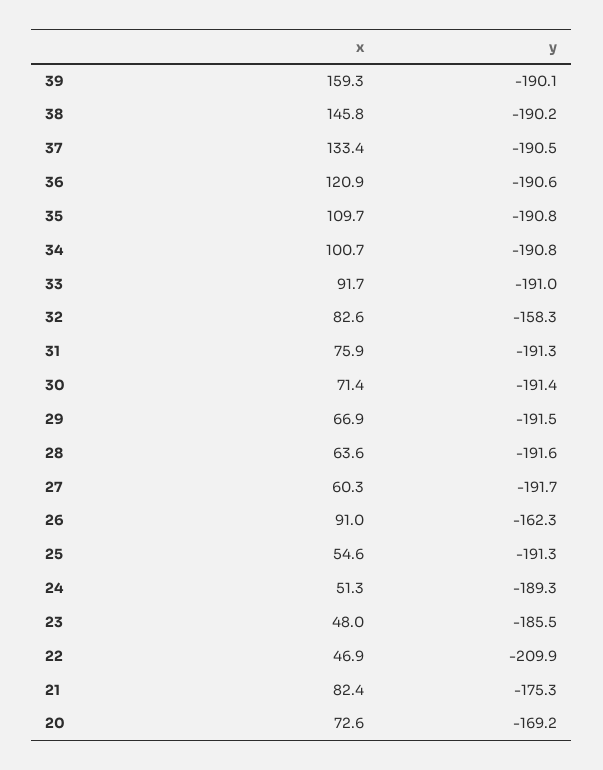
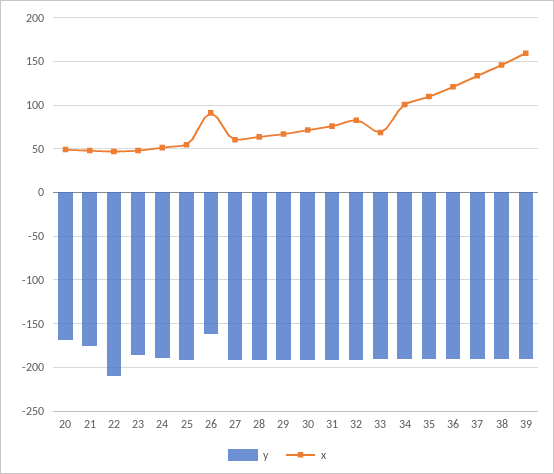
x, 33: 91.7 -> 70
y, 32: -158.3 -> -190
x, 21: 82.4 -> 50
x, 20: 72.6 -> 50

